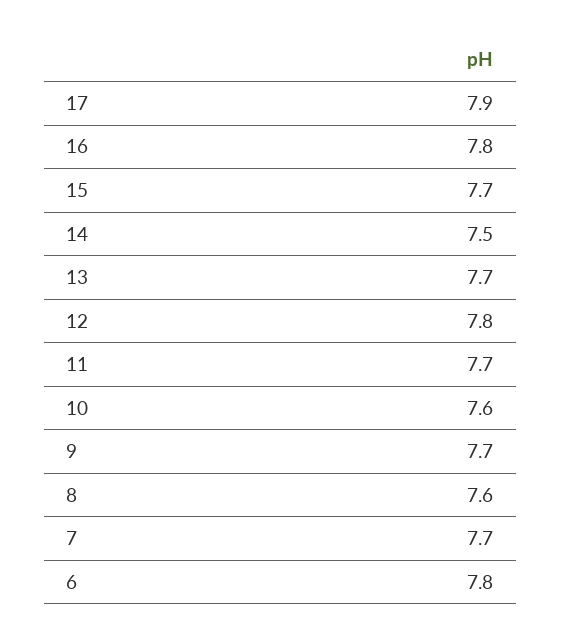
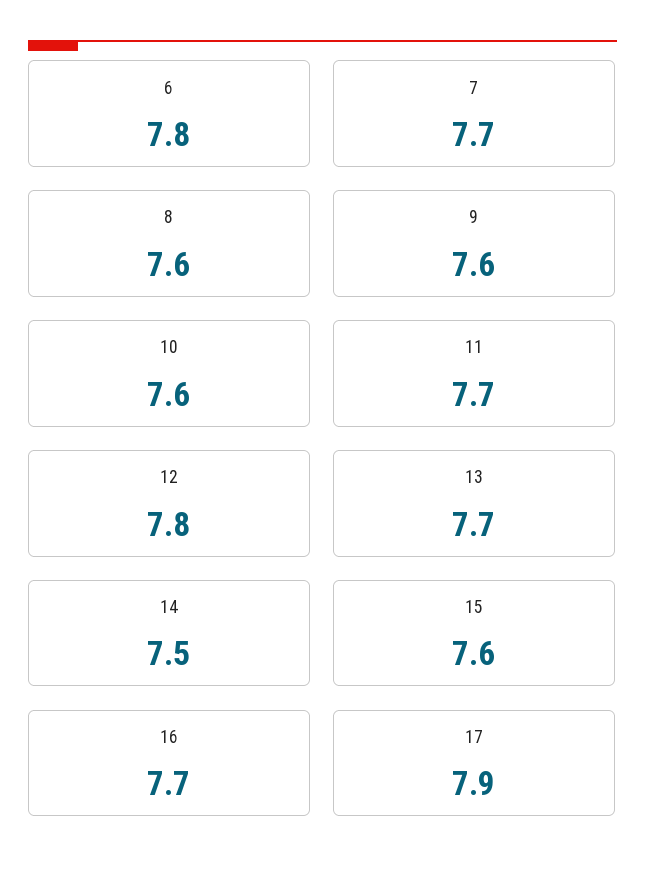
16: 7.8 -> 7.7
15: 7.7 -> 7.6
9: 7.7 -> 7.6

